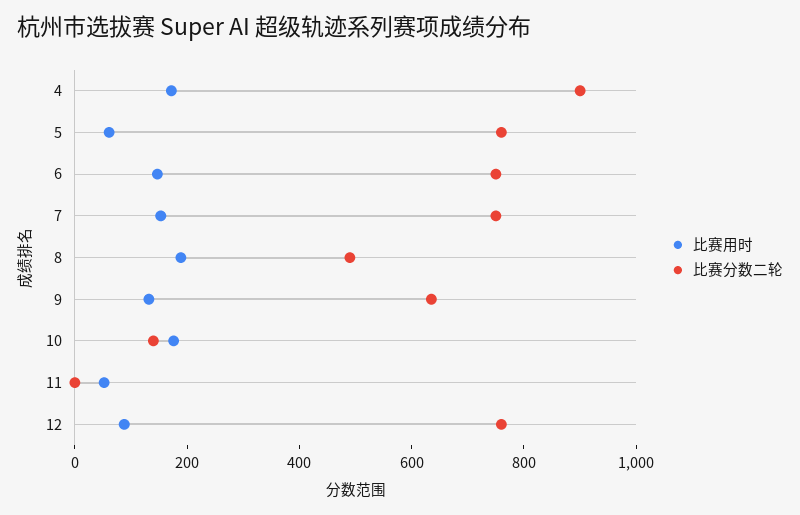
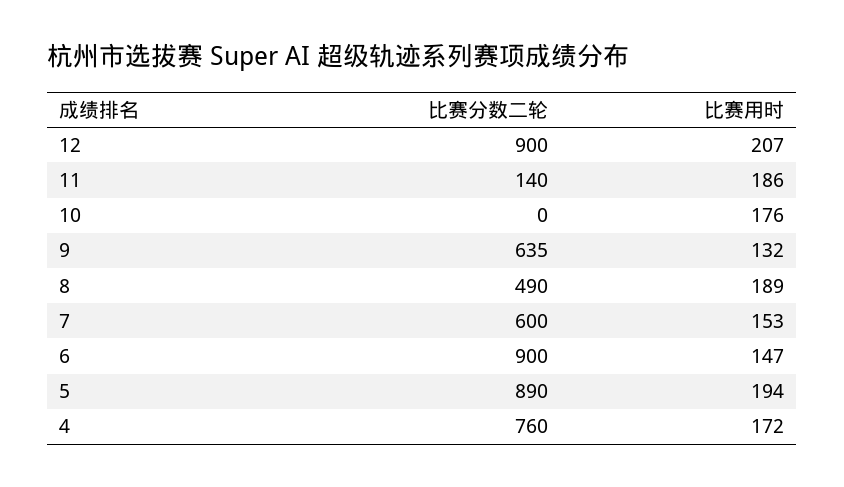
比赛分数二轮, 4: 900 -> 760
比赛用时, 5: 50 -> 194
比赛分数二轮, 5: 750 -> 890
比赛分数二轮, 6: 750 -> 900
比赛分数二轮, 7: 750 -> 600
比赛分数二轮, 10: 150 -> 0
比赛用时, 11: 50 -> 186
比赛分数二轮, 11: 0 -> 140
比赛用时, 12: 100 -> 207
比赛分数二轮, 12: 750 -> 900

